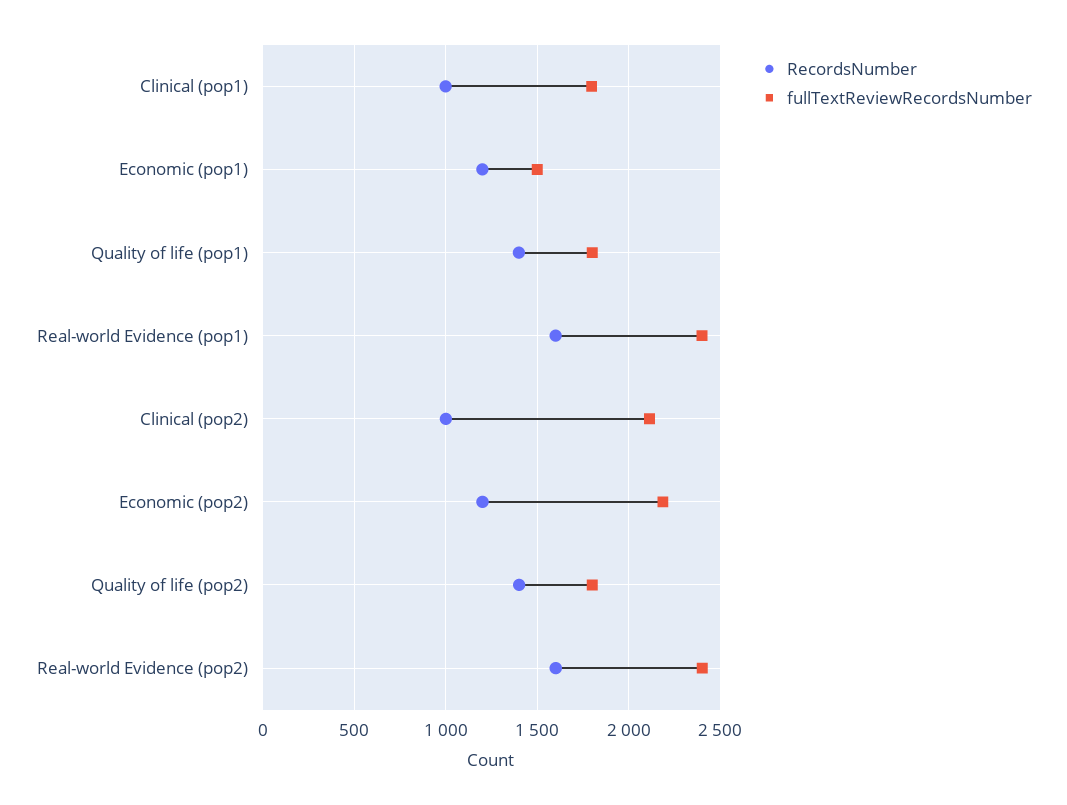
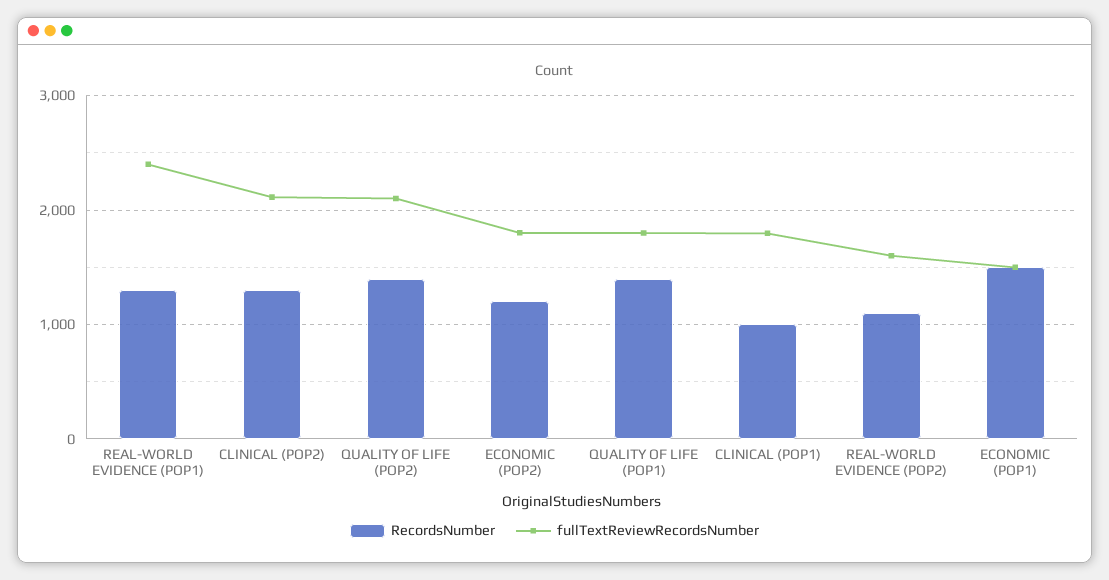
RecordsNumber, Economic (pop1): 1200 -> 1500
RecordsNumber, Real-world Evidence (pop1): 1600 -> 1300
RecordsNumber, Clinical (pop2): 1000 -> 1300
fullTextReviewRecordsNumber, Economic (pop2): 2200 -> 1800
fullTextReviewRecordsNumber, Quality of life (pop2): 1800 -> 2100
RecordsNumber, Real-world Evidence (pop2): 1600 -> 1100
fullTextReviewRecordsNumber, Real-world Evidence (pop2): 2400 -> 1600

